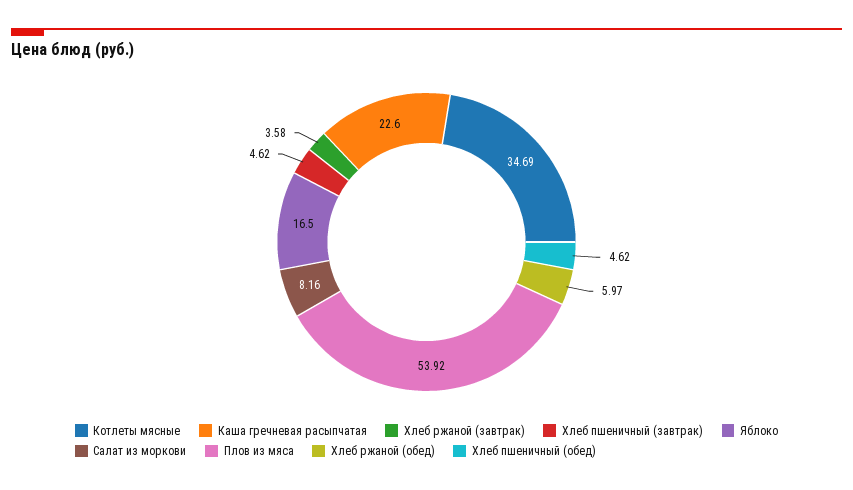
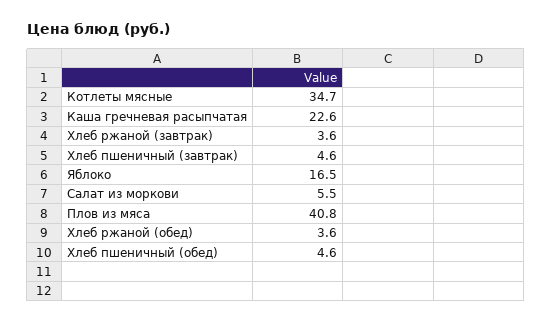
Салат из моркови: 8.16 -> 5.5
Плов из мяса: 53.92 -> 40.8
Хлеб ржаной (обед): 5.97 -> 3.6

